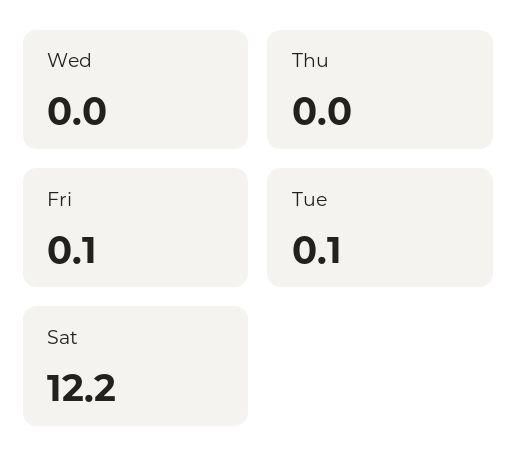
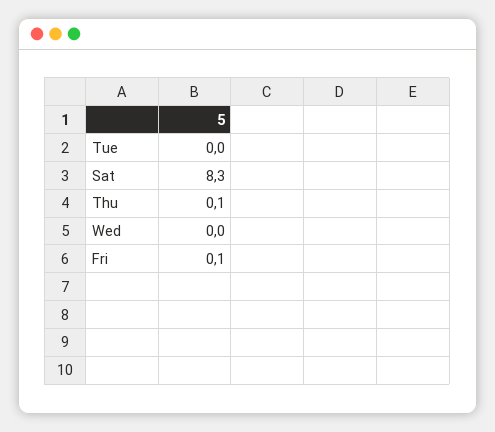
Thu: 0 -> 0.1
Tue: 0.1 -> 0
Sat: 12.2 -> 8.3

